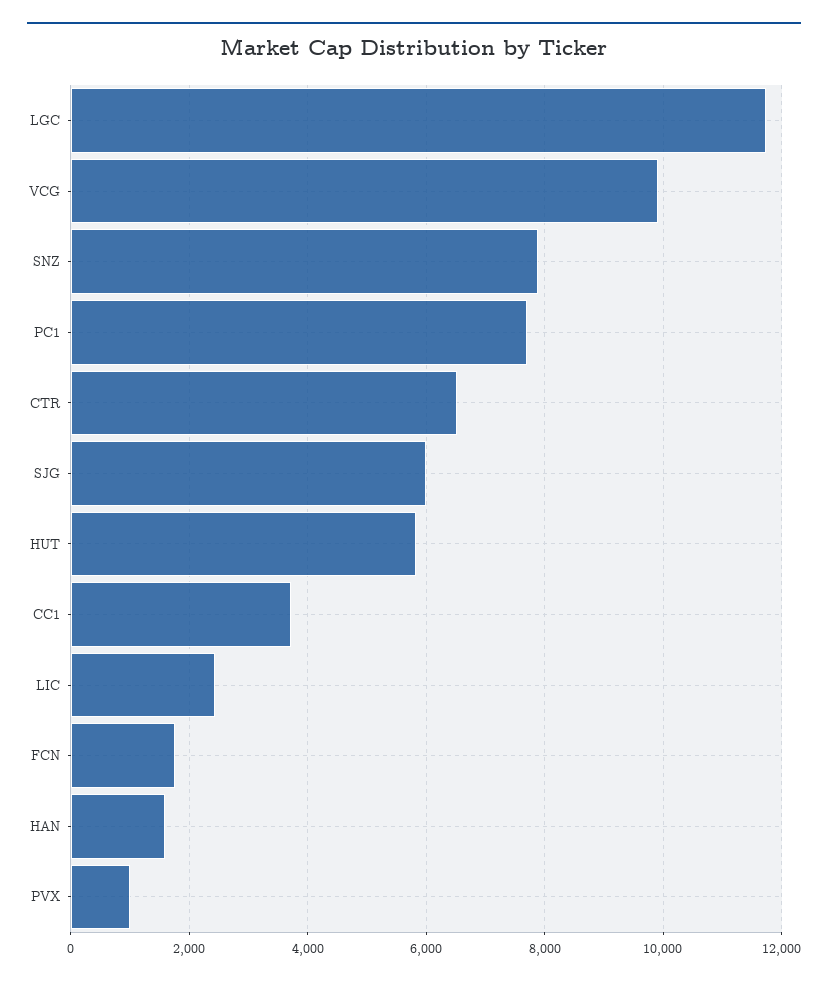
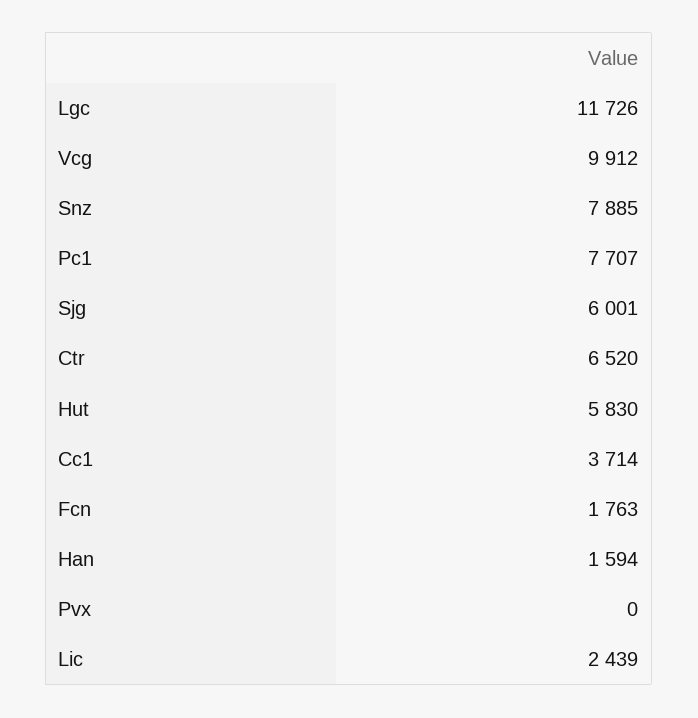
PVX: 1000 -> 0

